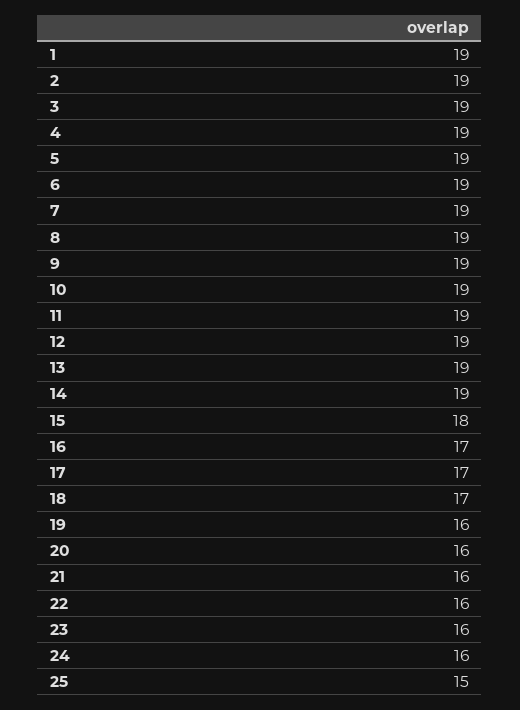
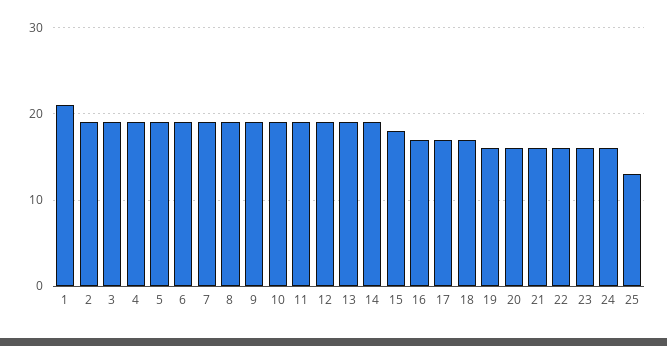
1: 19 -> 21
25: 15 -> 13

